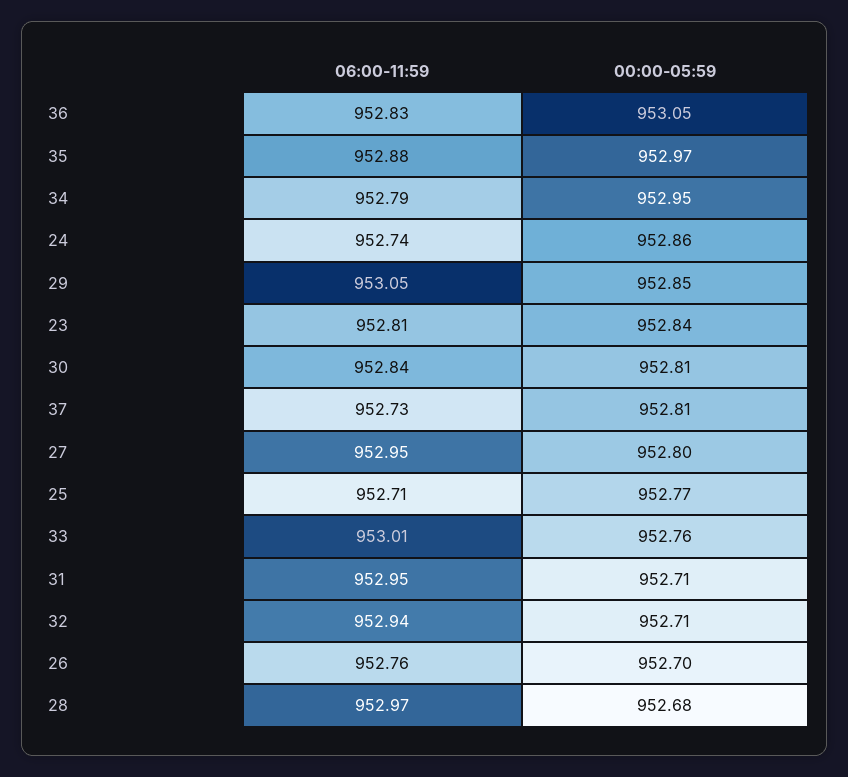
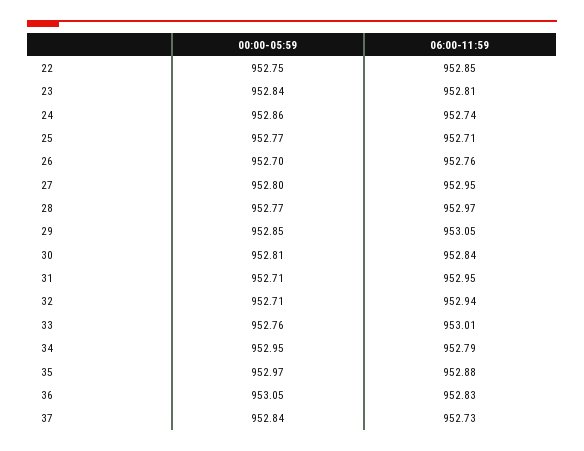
00:00-05:59, 37: 952.81 -> 952.84
00:00-05:59, 28: 952.68 -> 952.77
00:00-05:59, 22: none -> 952.75
06:00-11:59, 22: none -> 952.85

